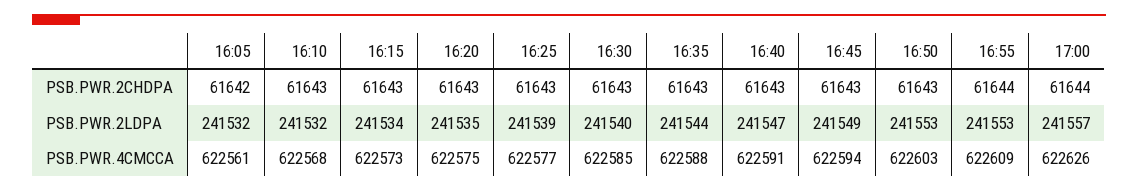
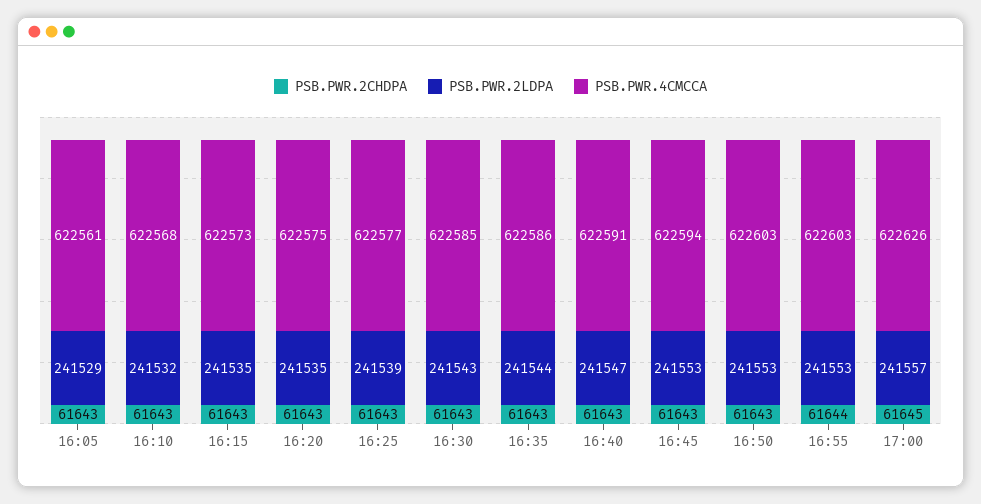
PSB.PWR.2CHDPA, 16:05: 61642 -> 61643
PSB.PWR.2CHDPA, 17:00: 61644 -> 61645
PSB.PWR.2LDPA, 16:05: 241532 -> 241529
PSB.PWR.2LDPA, 16:15: 241534 -> 241535
PSB.PWR.2LDPA, 16:30: 241540 -> 241543
PSB.PWR.2LDPA, 16:45: 241549 -> 241553
PSB.PWR.4CMCCA, 16:35: 622588 -> 622586
PSB.PWR.4CMCCA, 16:55: 622609 -> 622603

